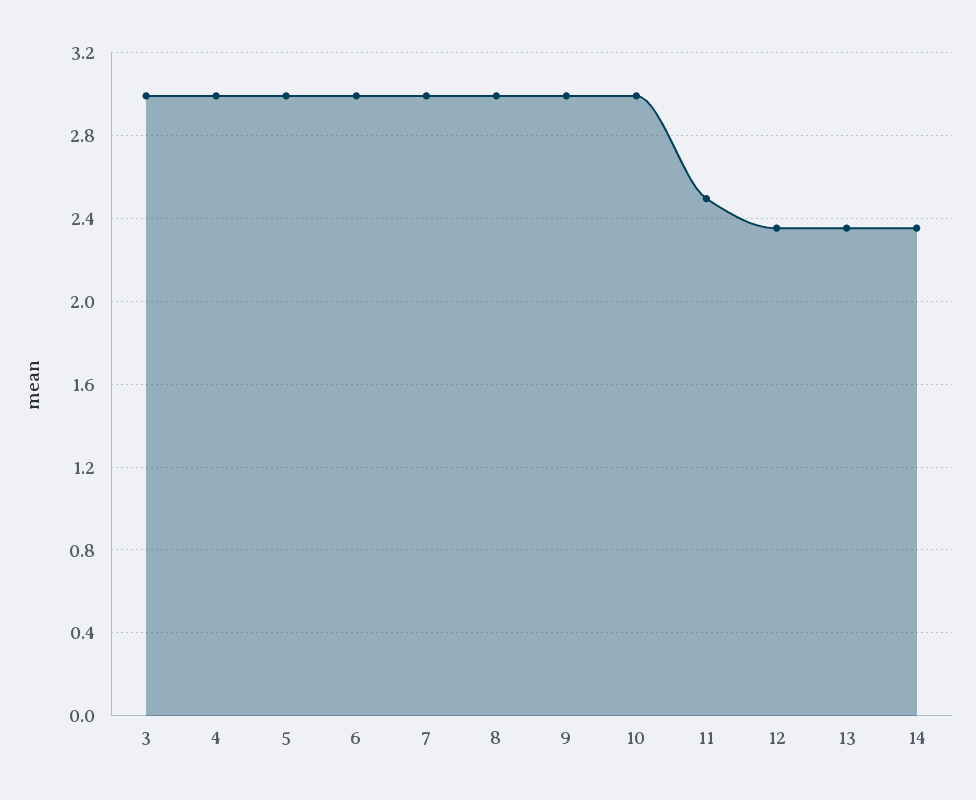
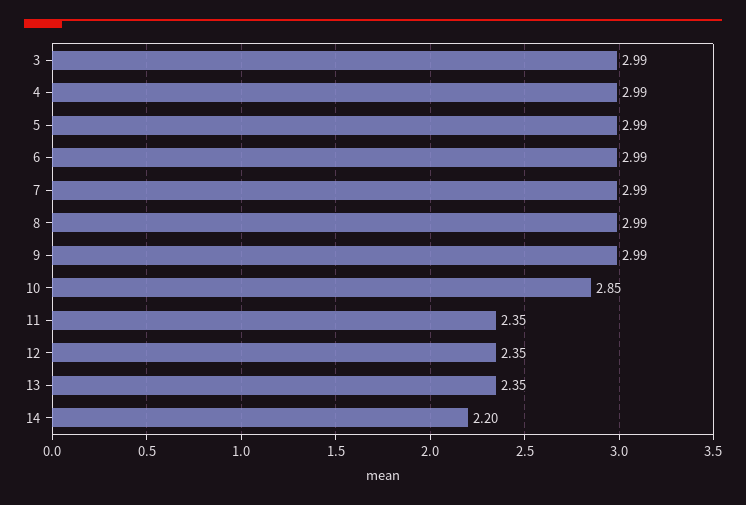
10: 3 -> 2.85
11: 2.5 -> 2.35
14: 2.35 -> 2.2

